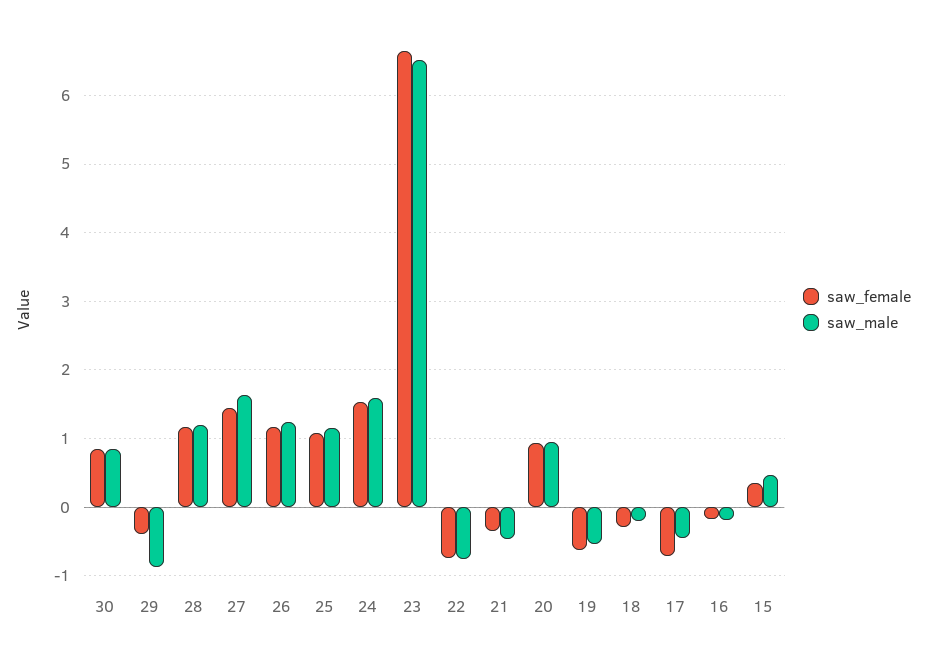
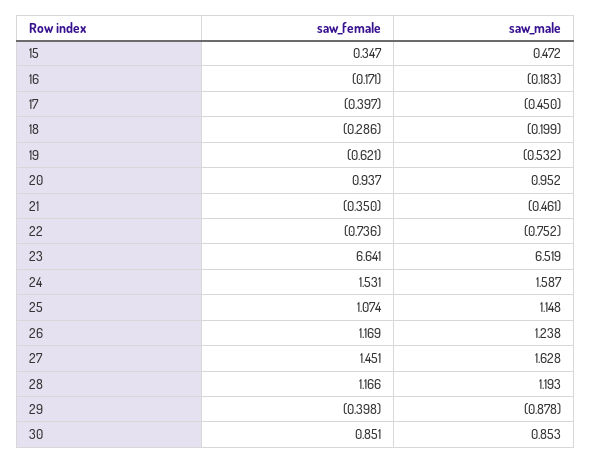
saw_female, 17: -0.7 -> -0.397

